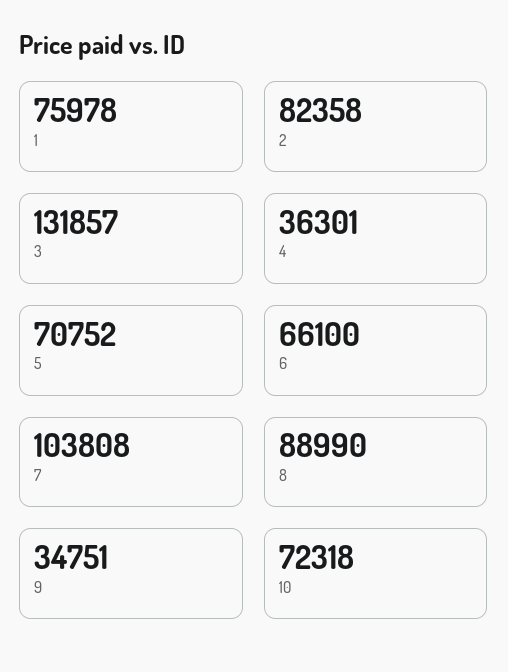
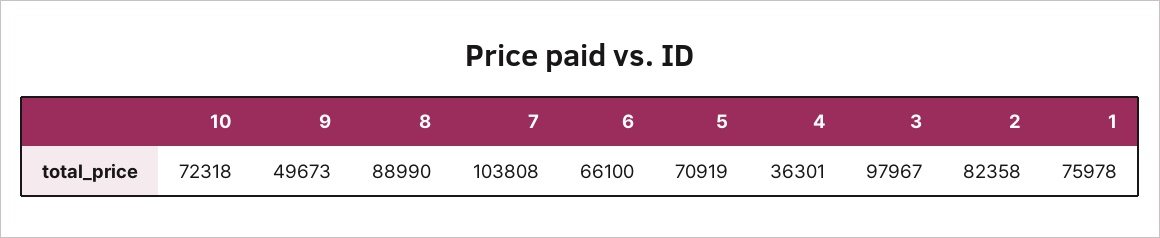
3: 131857 -> 97967
5: 70752 -> 70919
9: 34751 -> 49673

